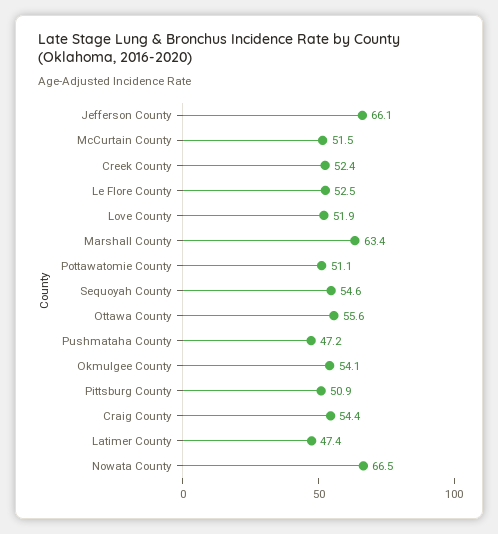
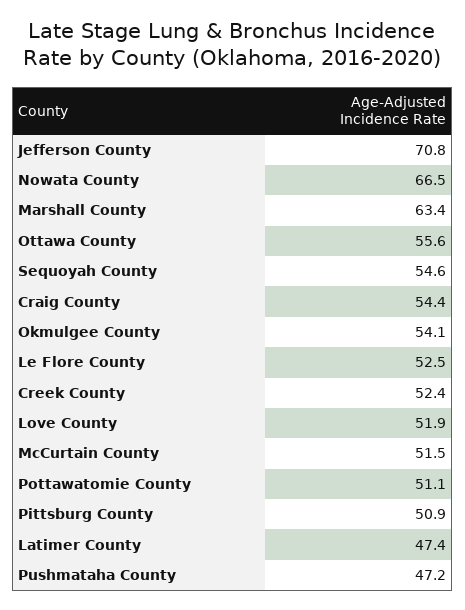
Jefferson County: 66.1 -> 70.8

